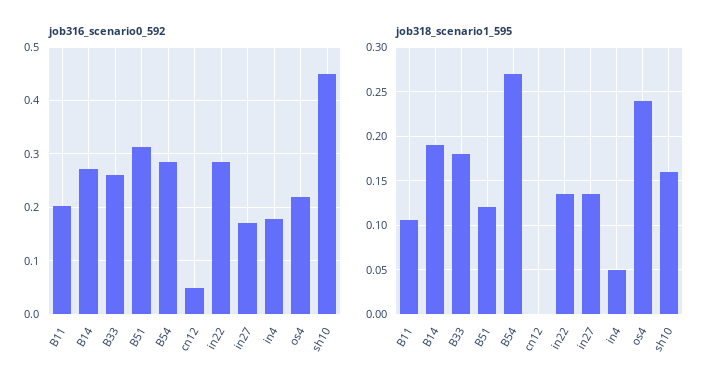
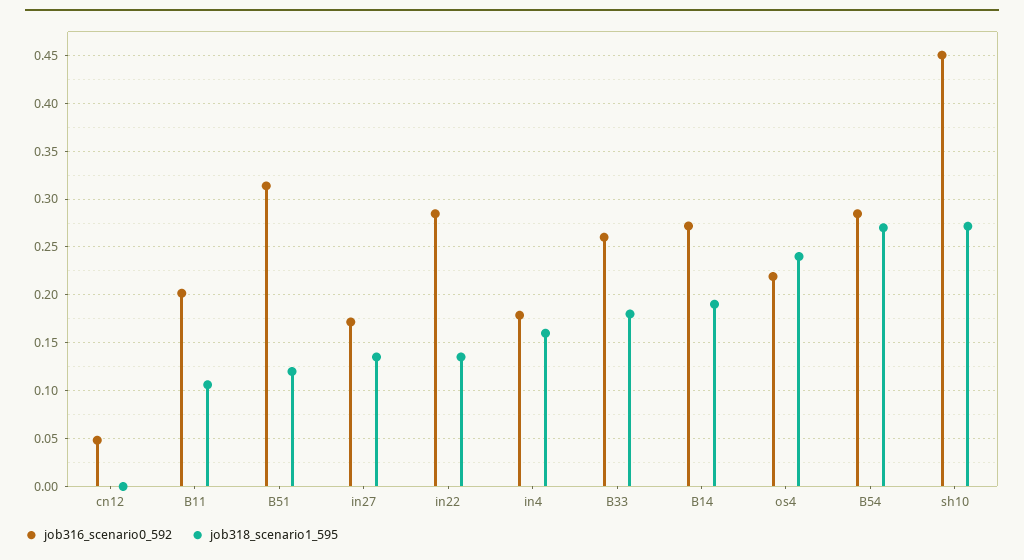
job318_scenario1_595, in4: 0.05 -> 0.16
job318_scenario1_595, sh10: 0.16 -> 0.27

